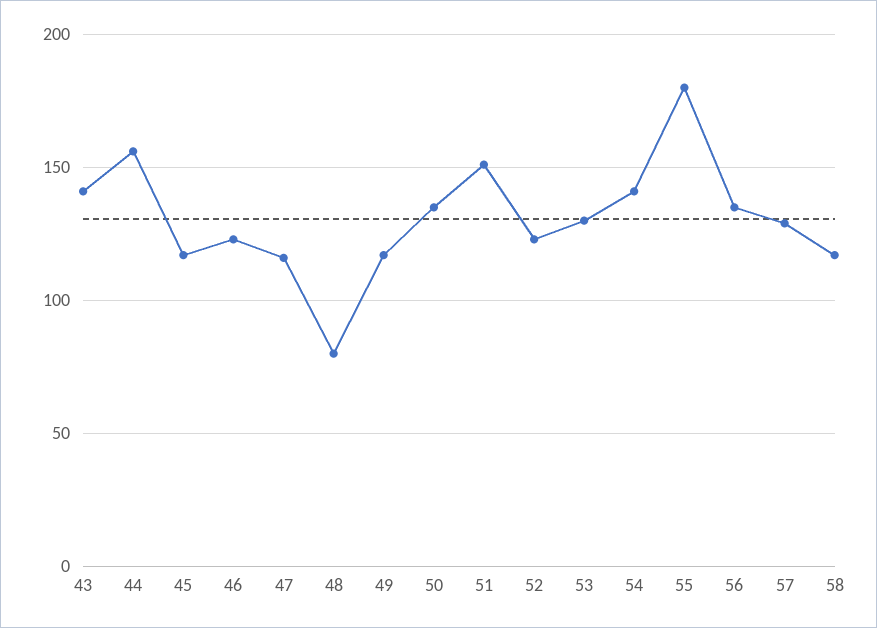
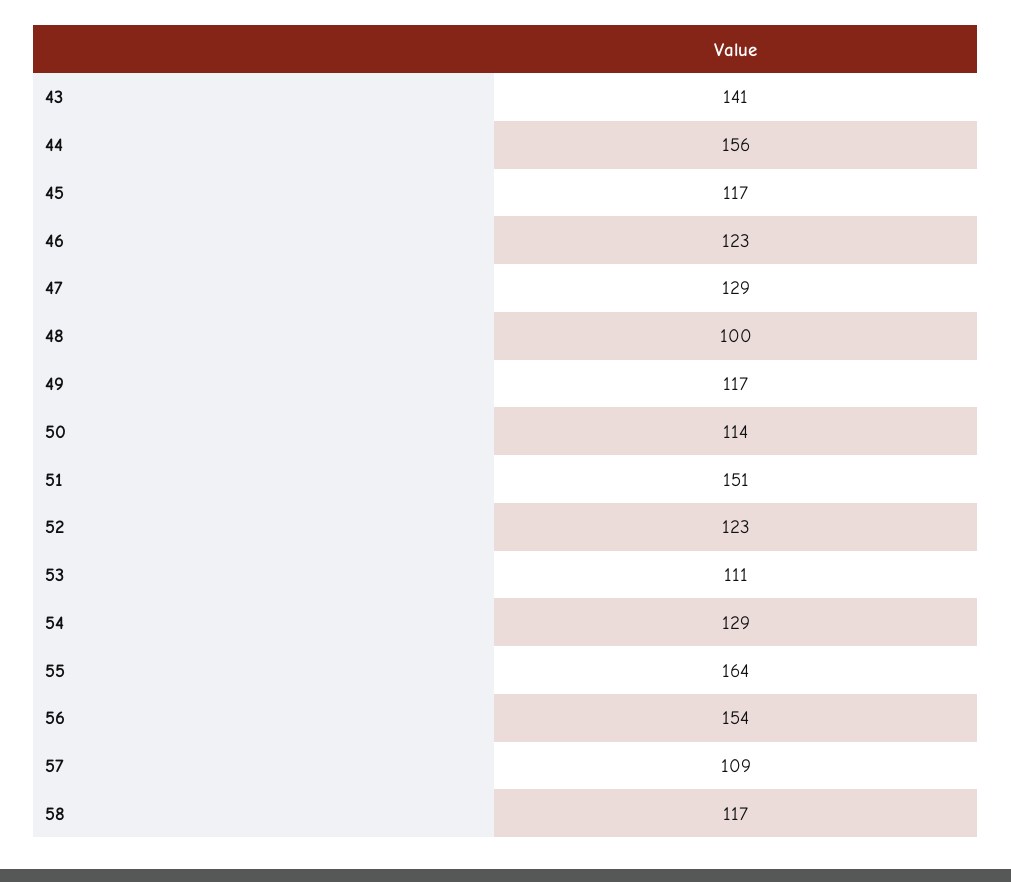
47: 115 -> 129
48: 80 -> 100
50: 135 -> 114
53: 130 -> 111
54: 140 -> 129
55: 180 -> 164
56: 135 -> 154
57: 130 -> 109

